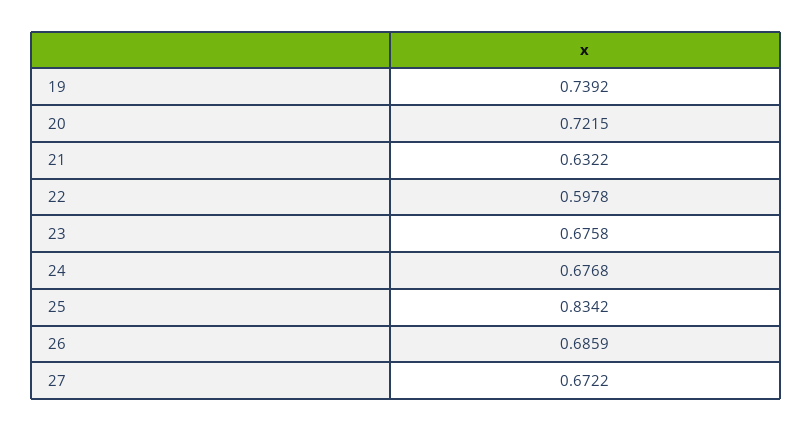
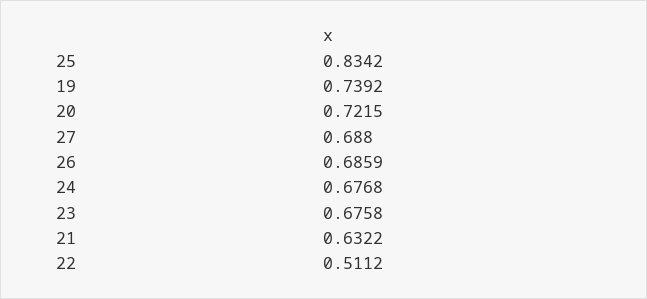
22: 0.5978 -> 0.5112
27: 0.6722 -> 0.688

